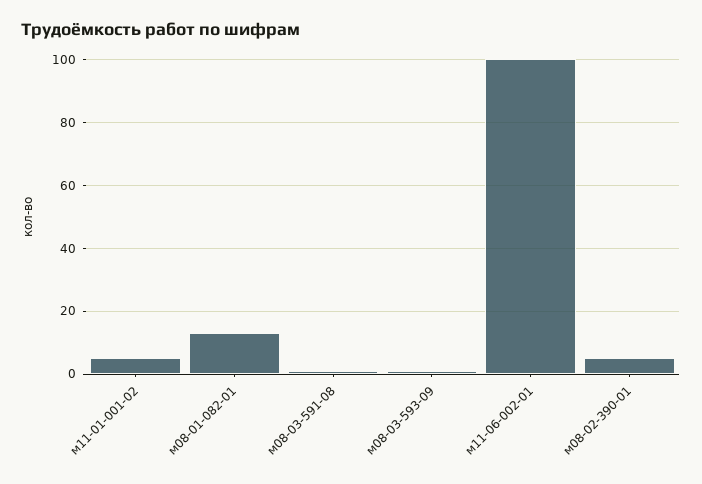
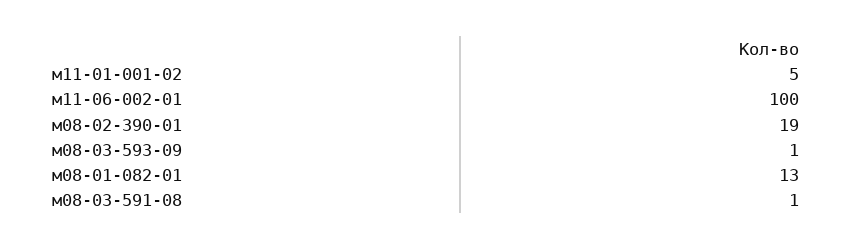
м08-02-390-01: 5 -> 19

